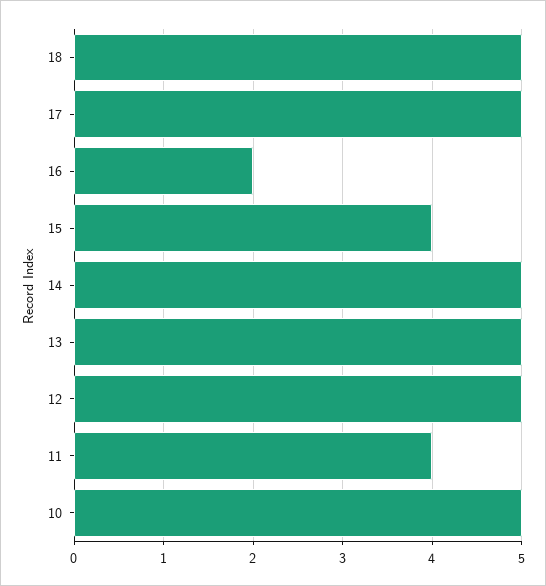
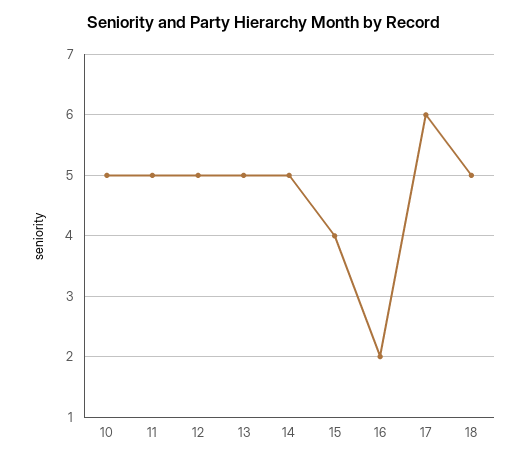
17: 5 -> 6
11: 4 -> 5

